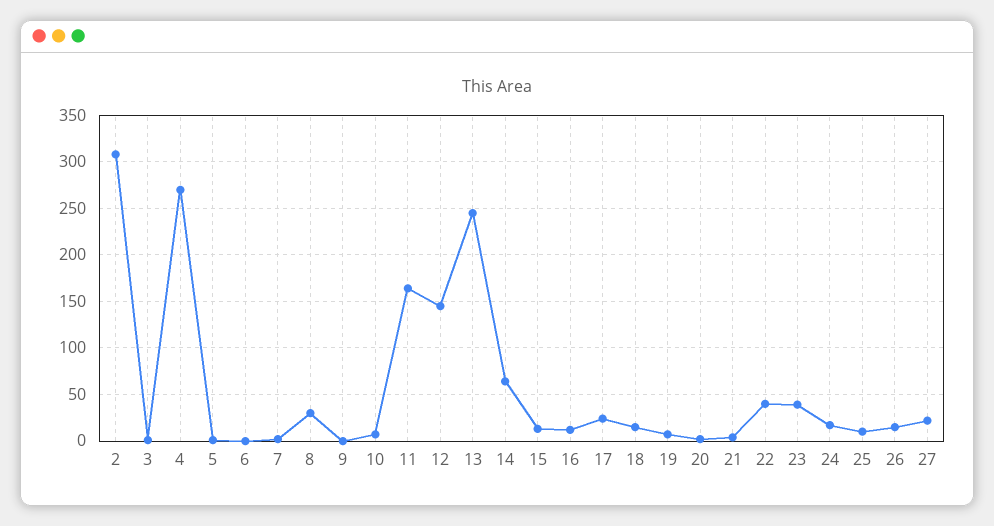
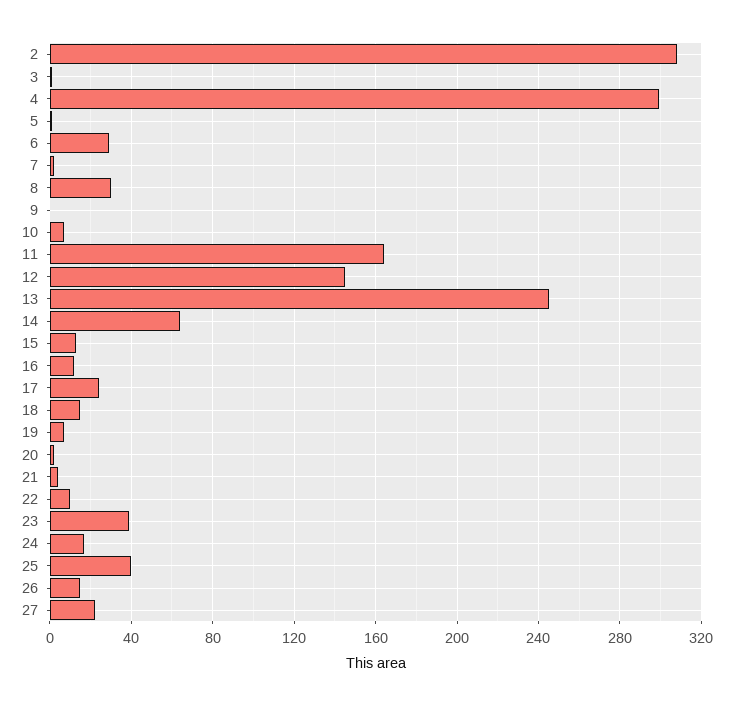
4: 270 -> 300
6: 0 -> 30
22: 40 -> 10
25: 10 -> 40

